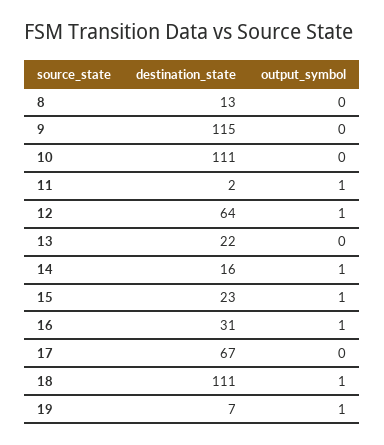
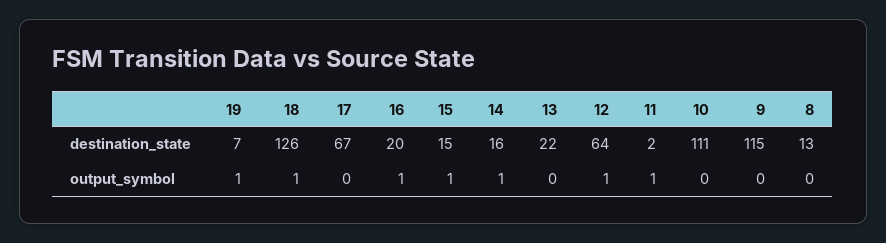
destination_state, 15: 23 -> 15
destination_state, 16: 31 -> 20
destination_state, 18: 111 -> 126

